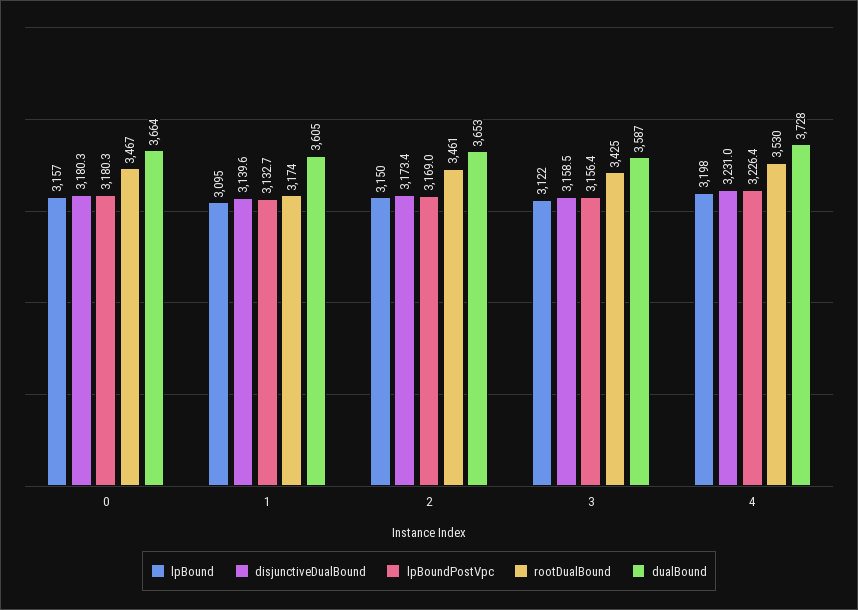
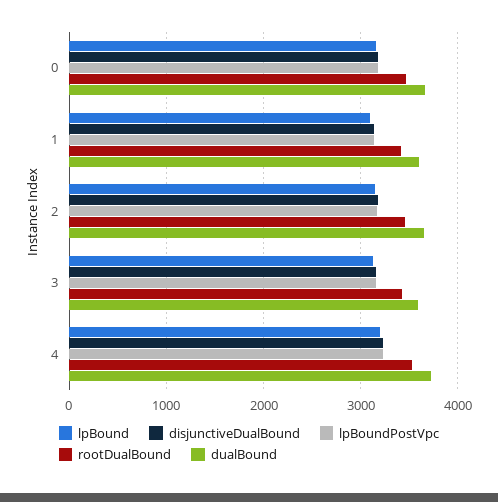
rootDualBound, 1: 3174 -> 3400

